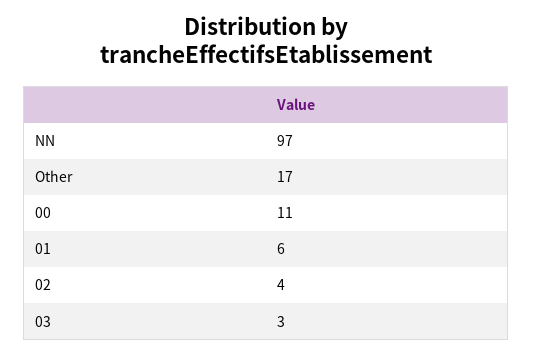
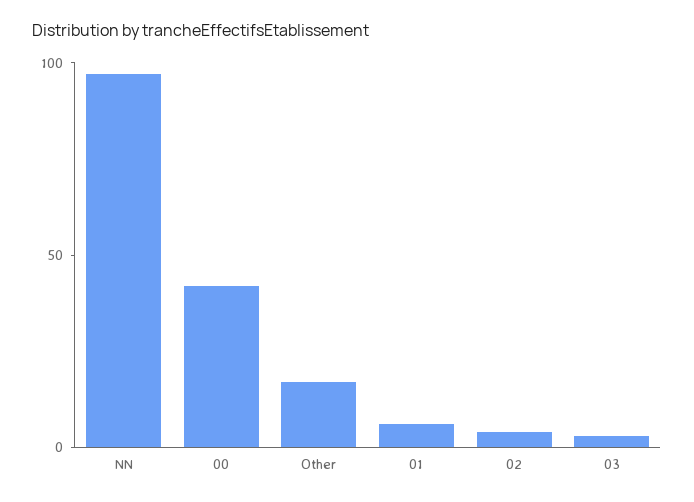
00: 11 -> 40

